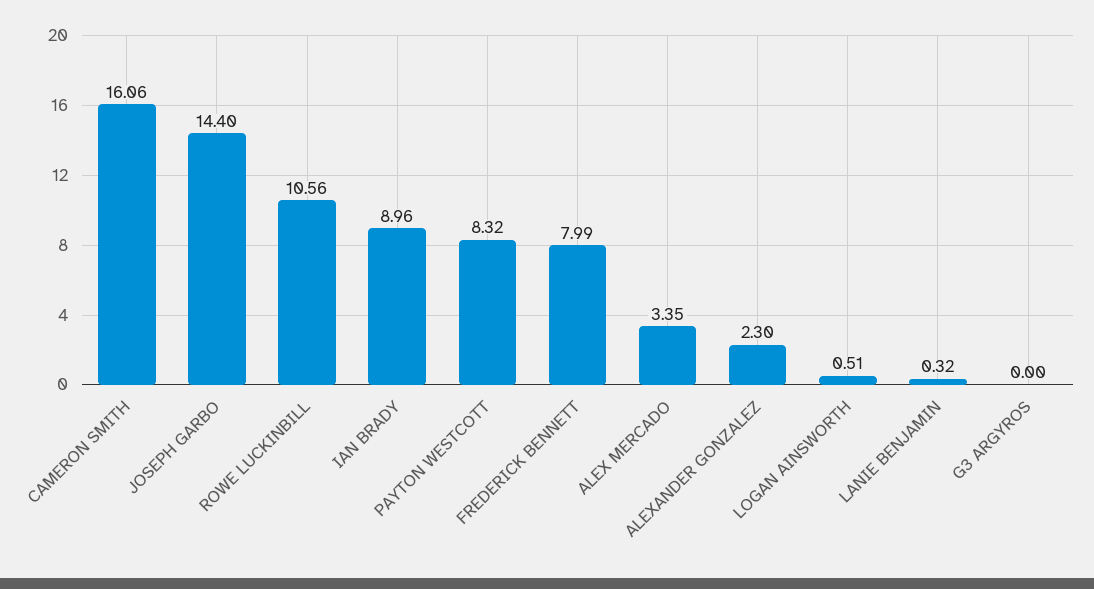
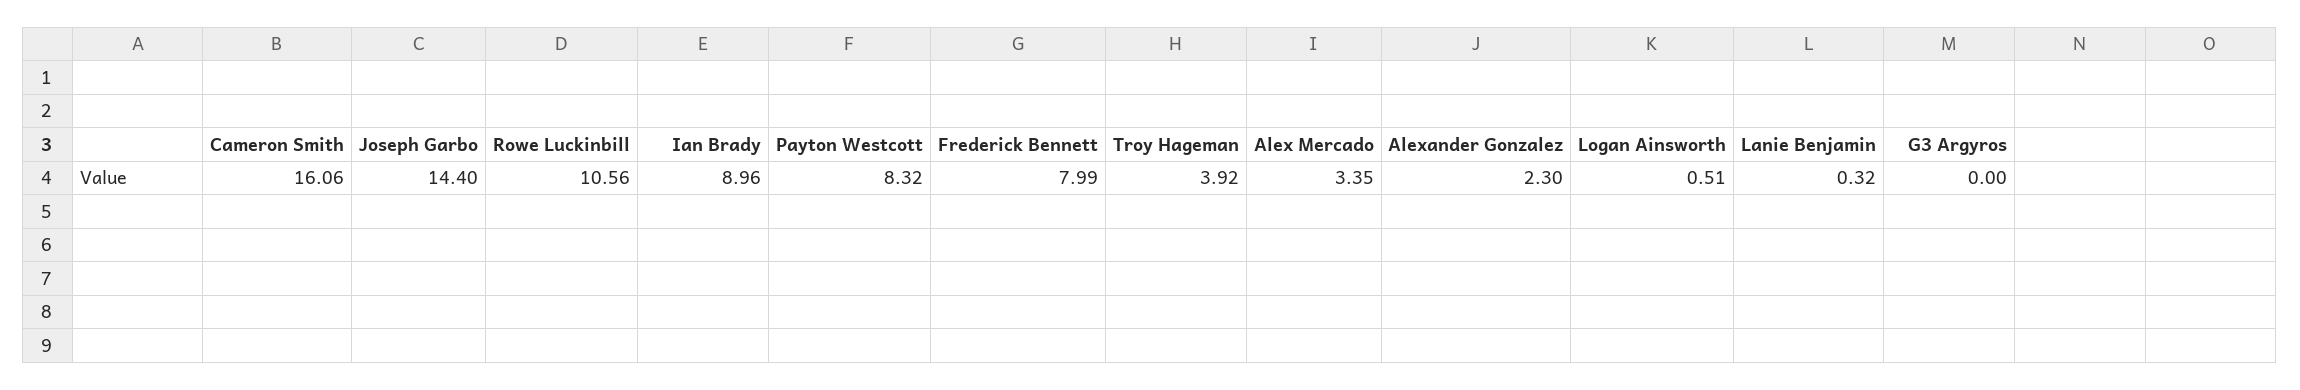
Troy Hageman: none -> 3.92

